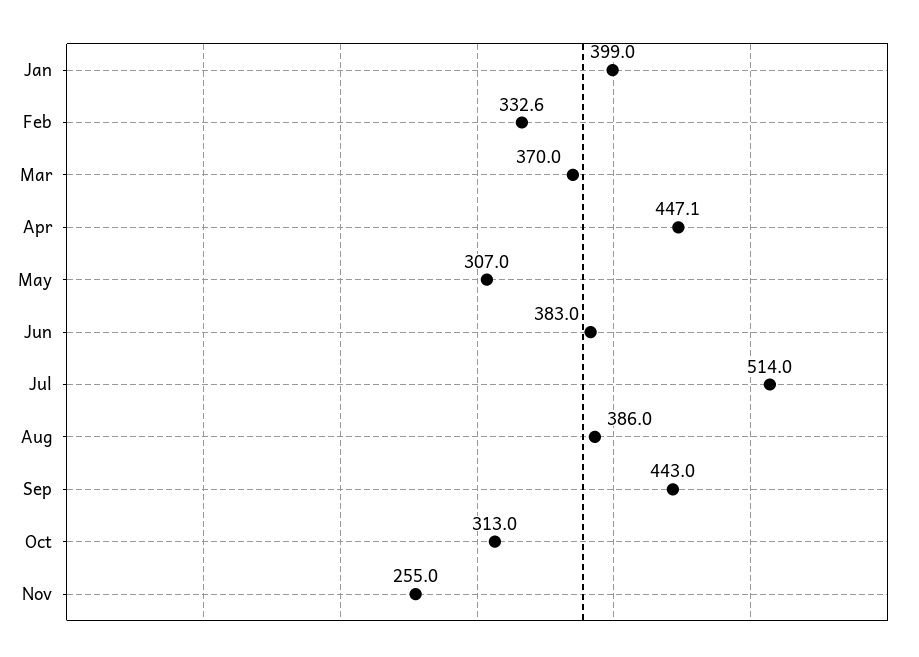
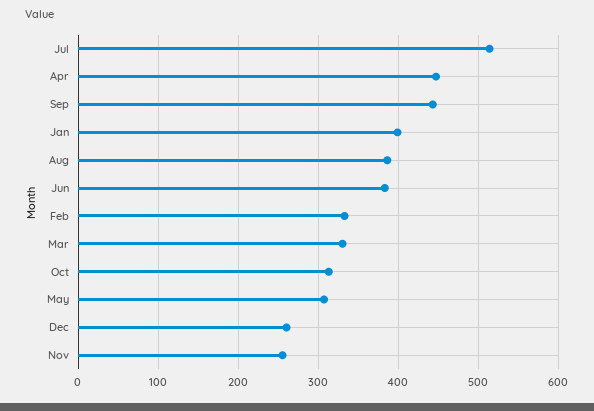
Mar: 370 -> 330
Dec: none -> 260

